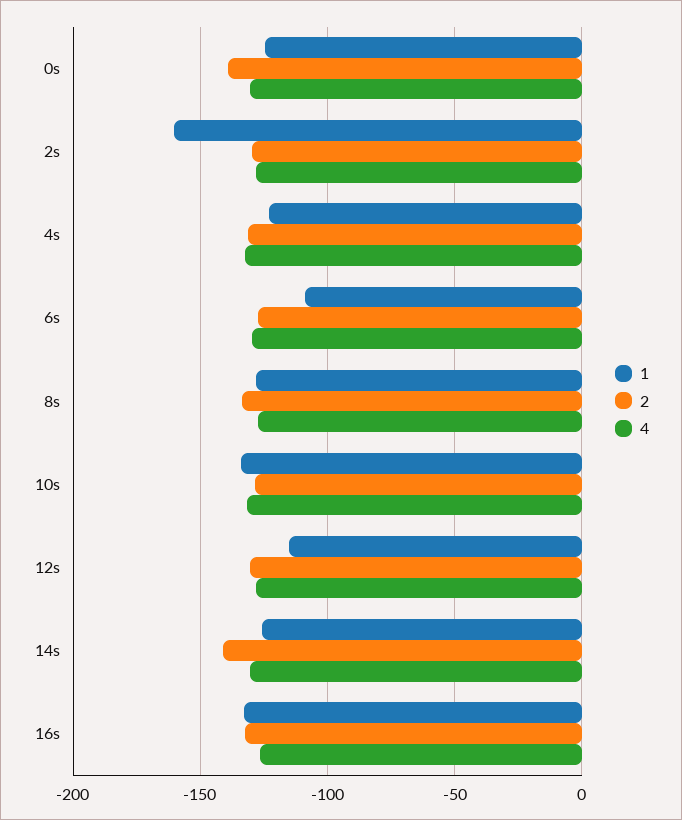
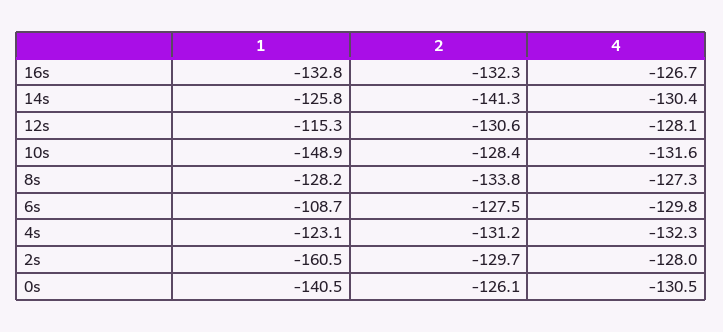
1, 0s: -125 -> -140.5
2, 0s: -140 -> -126.1
1, 10s: -135 -> -148.9

